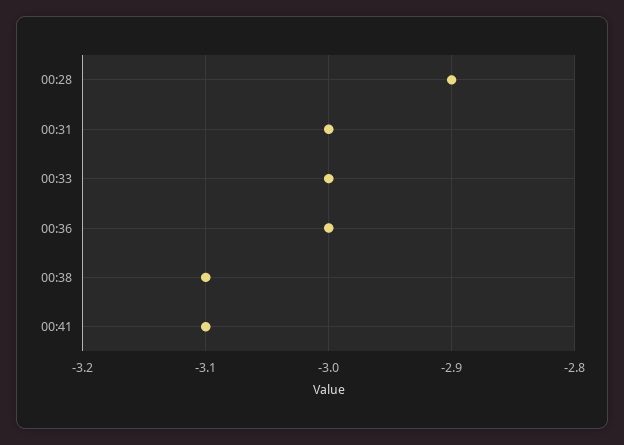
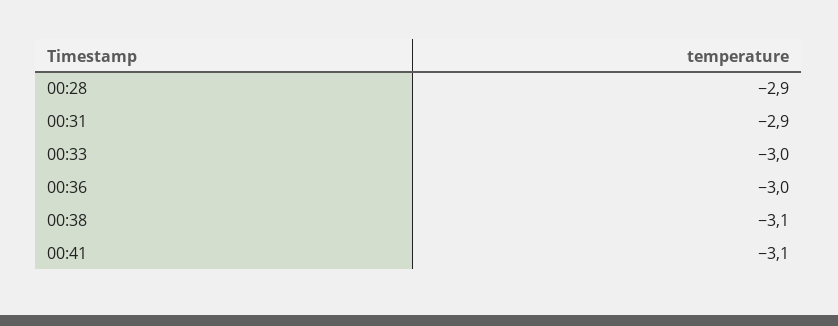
00:31: -3 -> -2.9

